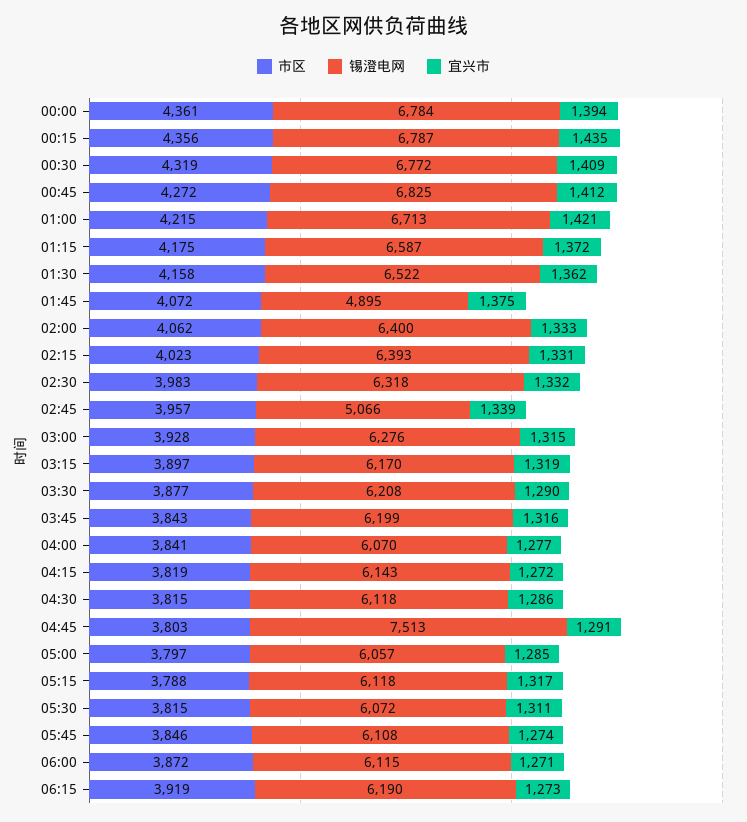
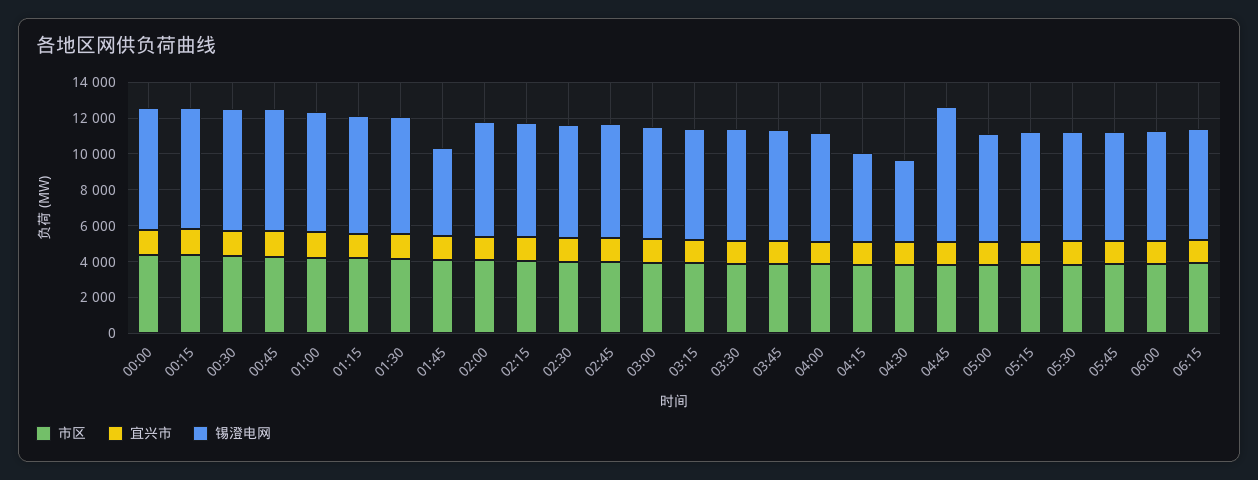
锡澄电网, 02:45: 5066 -> 6500
锡澄电网, 04:15: 6143 -> 5000
锡澄电网, 04:30: 6118 -> 4500

